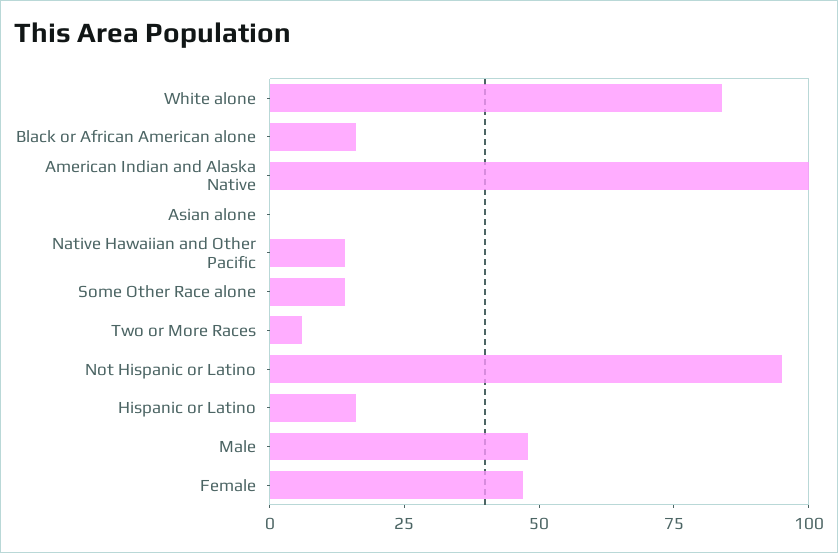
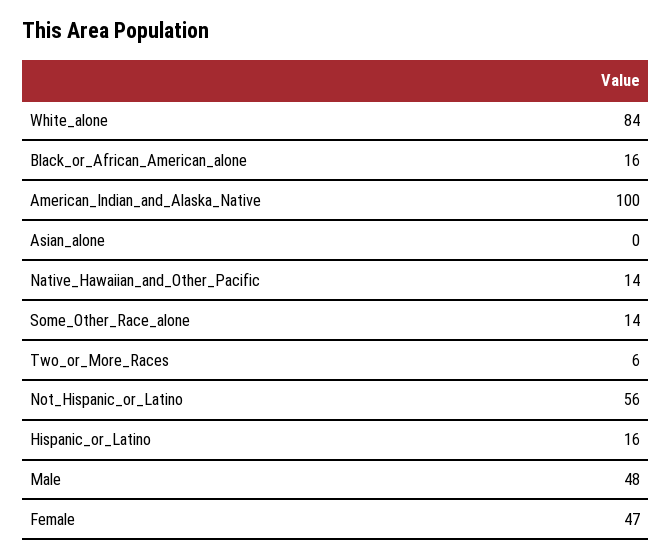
Not Hispanic or Latino: 95 -> 56

